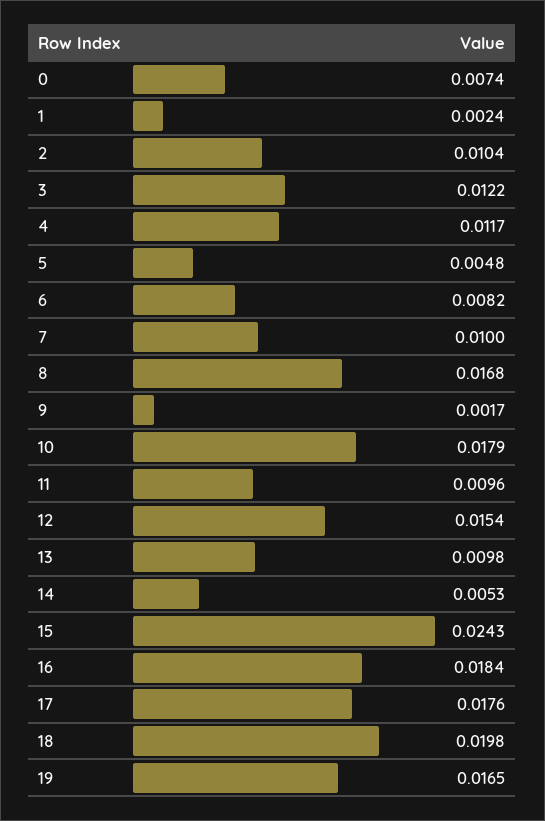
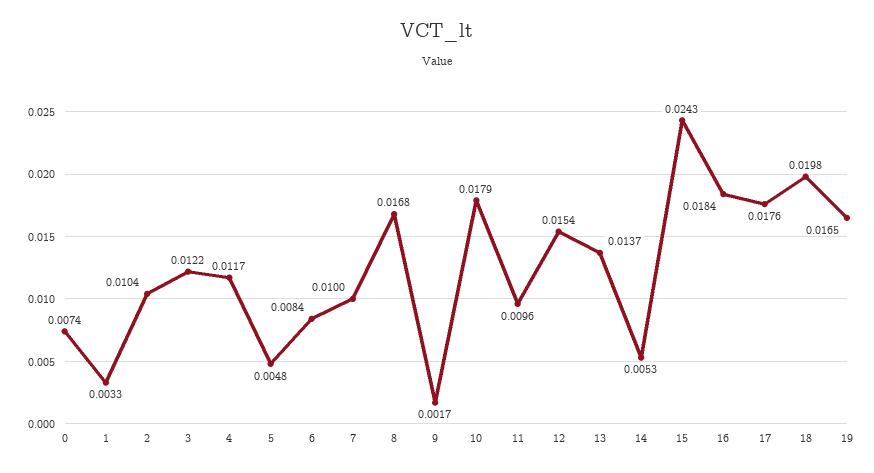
1: 0.0024 -> 0.0033
6: 0.0082 -> 0.0084
13: 0.0098 -> 0.0137

